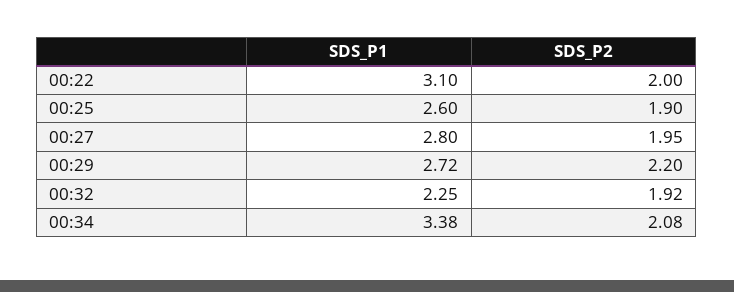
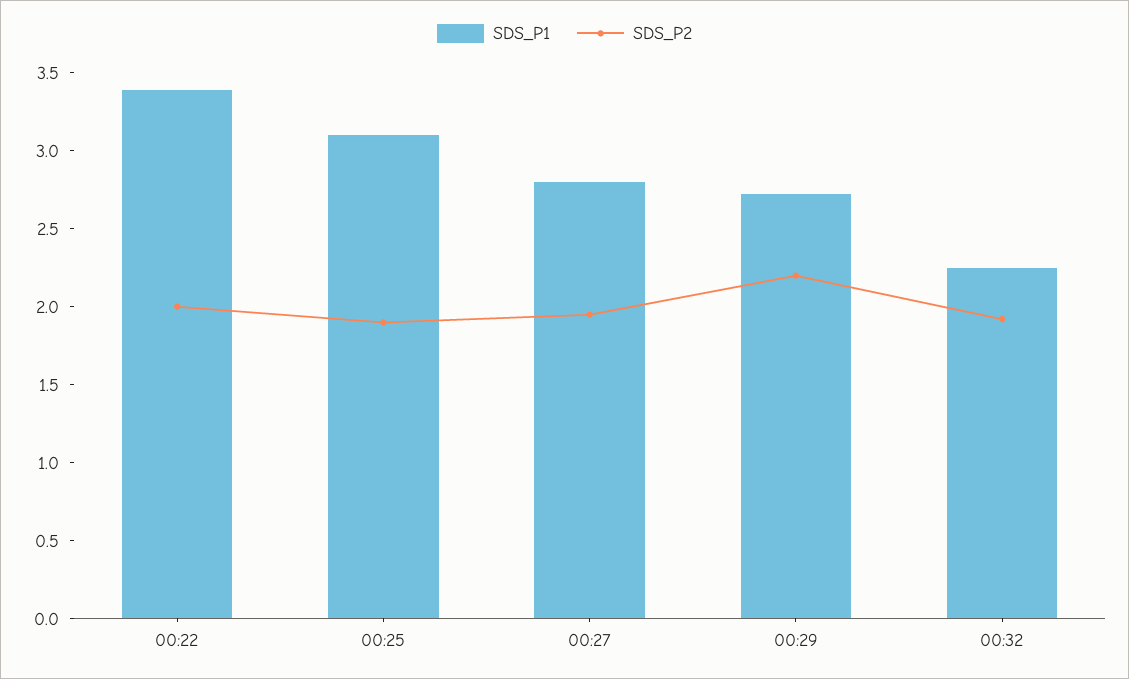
SDS_P1, 00:22: 3.1 -> 3.4
SDS_P1, 00:25: 2.6 -> 3.1
SDS_P1, 00:34: 3.38 -> none
SDS_P2, 00:34: 2.08 -> none

